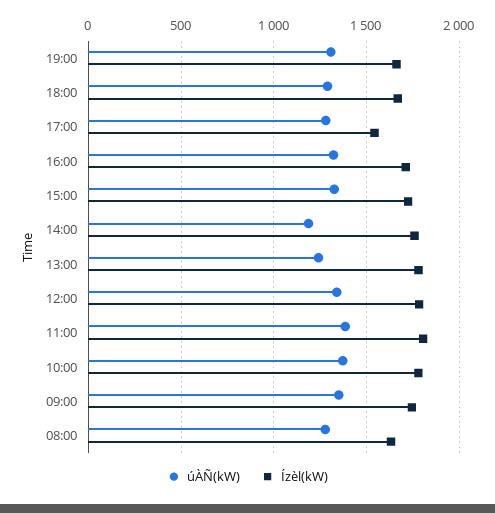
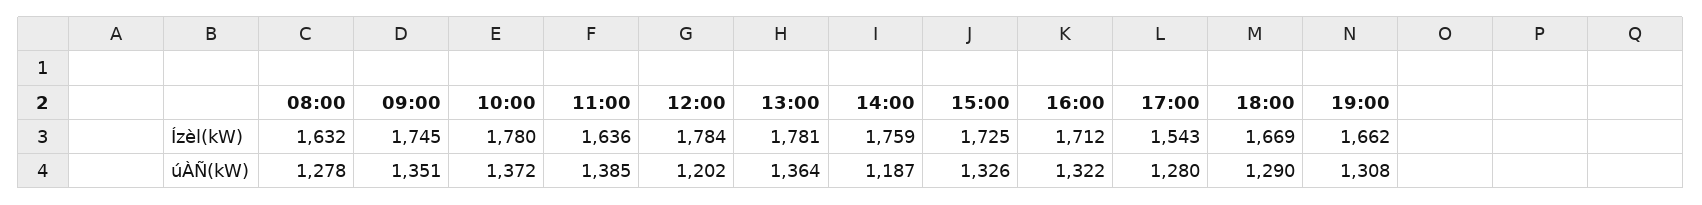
úÀÑ(kW), 13:00: 1250 -> 1364
úÀÑ(kW), 12:00: 1350 -> 1202
Ízèl(kW), 11:00: 1800 -> 1636

